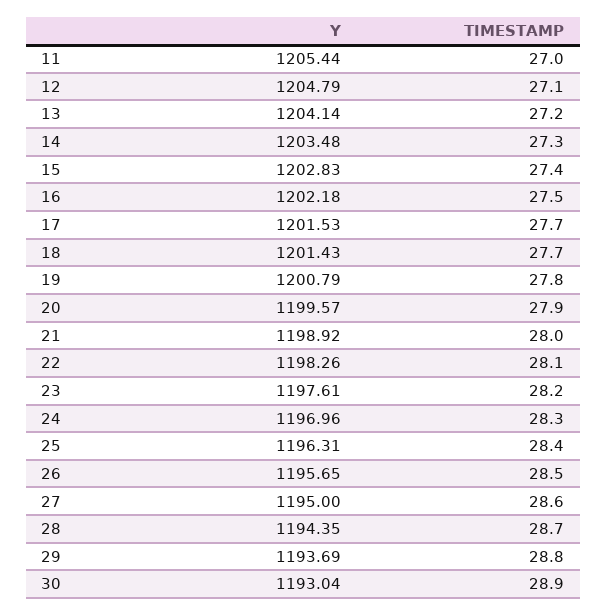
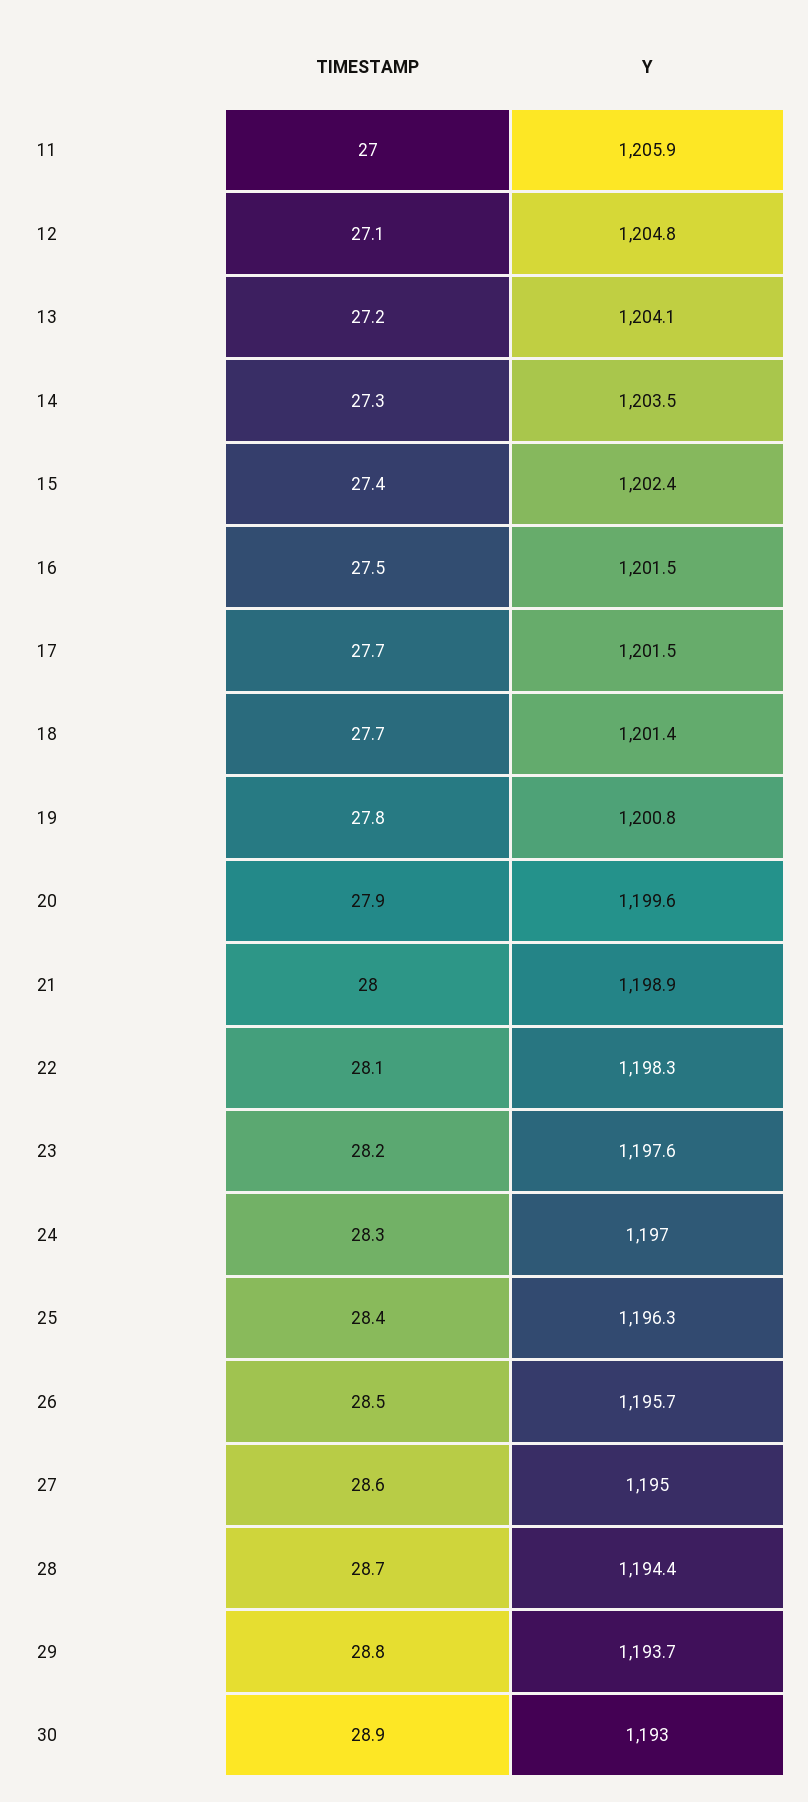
Y, 11: 1205.44 -> 1205.9
Y, 15: 1202.83 -> 1202.4
Y, 16: 1202.18 -> 1201.5

